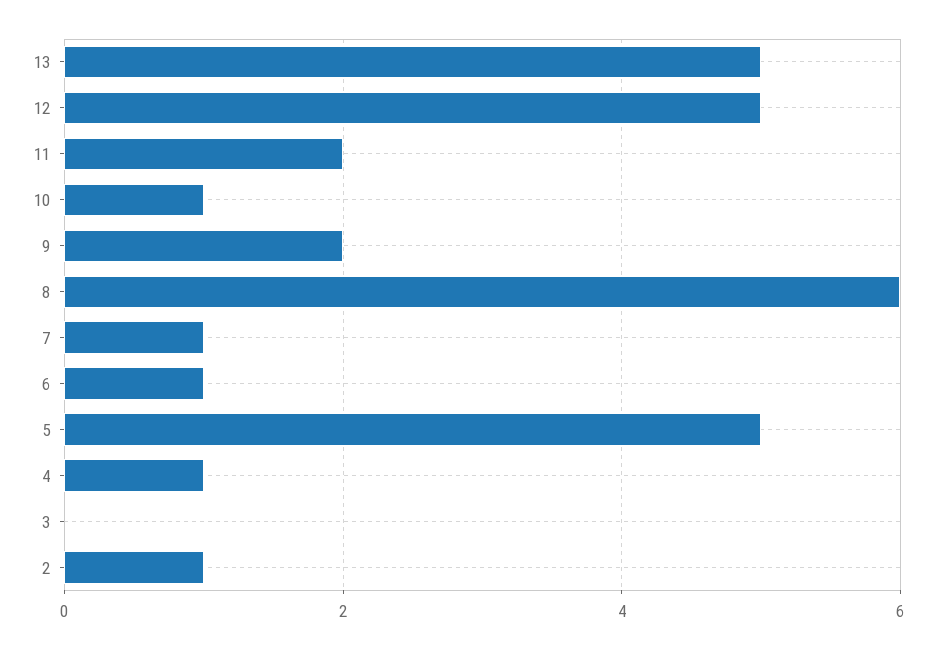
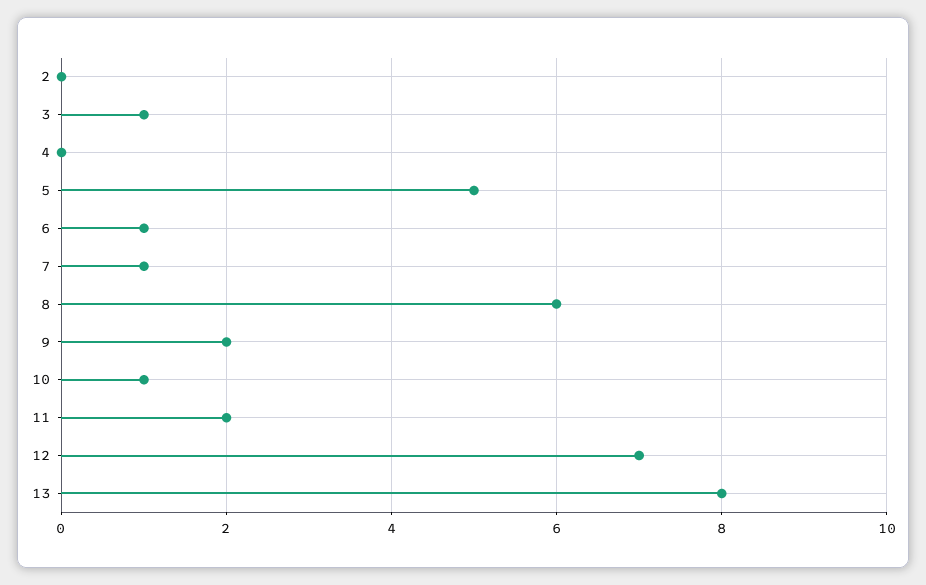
13: 5 -> 8
12: 5 -> 7
4: 1 -> 0
3: 0 -> 1
2: 1 -> 0

